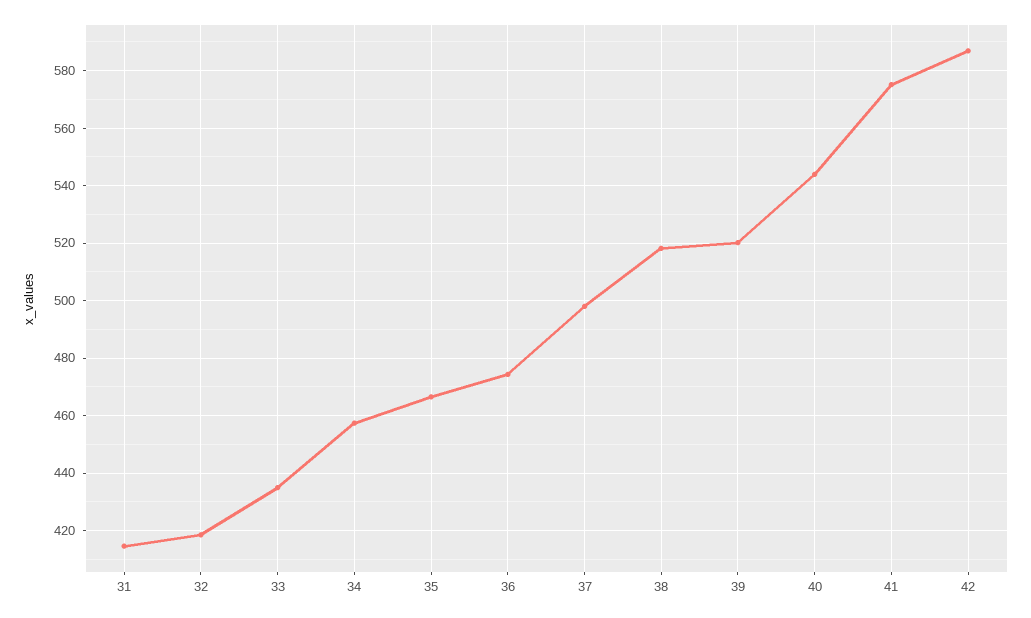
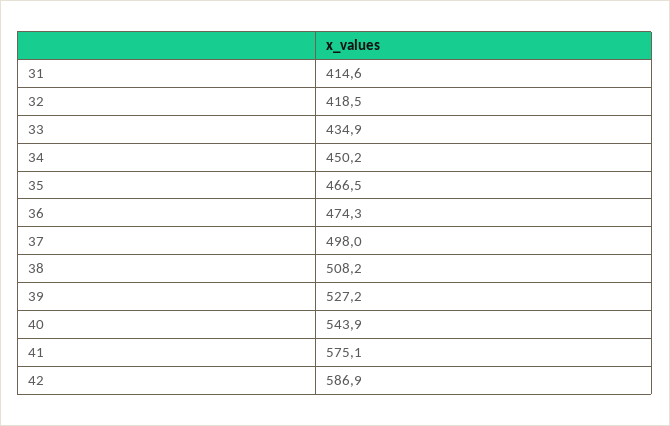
34: 457.5 -> 450.2
38: 517.5 -> 508.2
39: 520 -> 527.2

